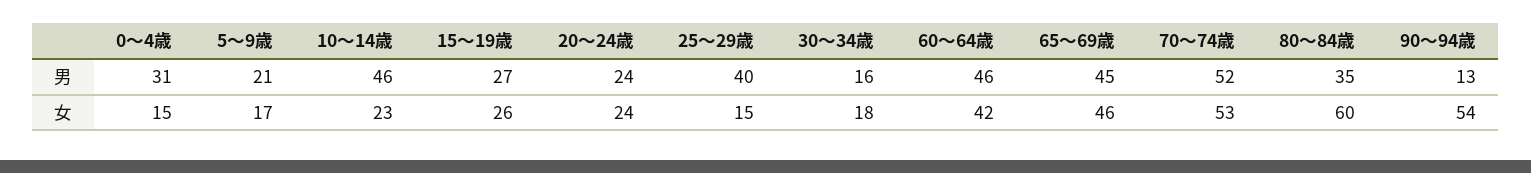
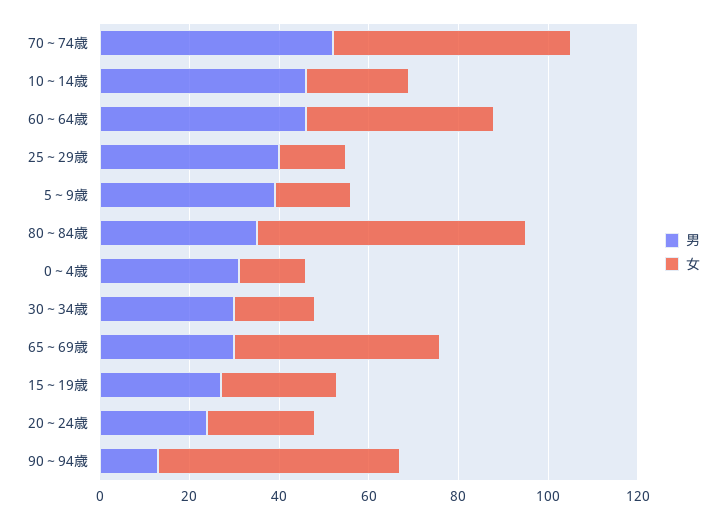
男, 5～9歳: 21 -> 40
男, 30～34歳: 16 -> 30
男, 65～69歳: 45 -> 30

